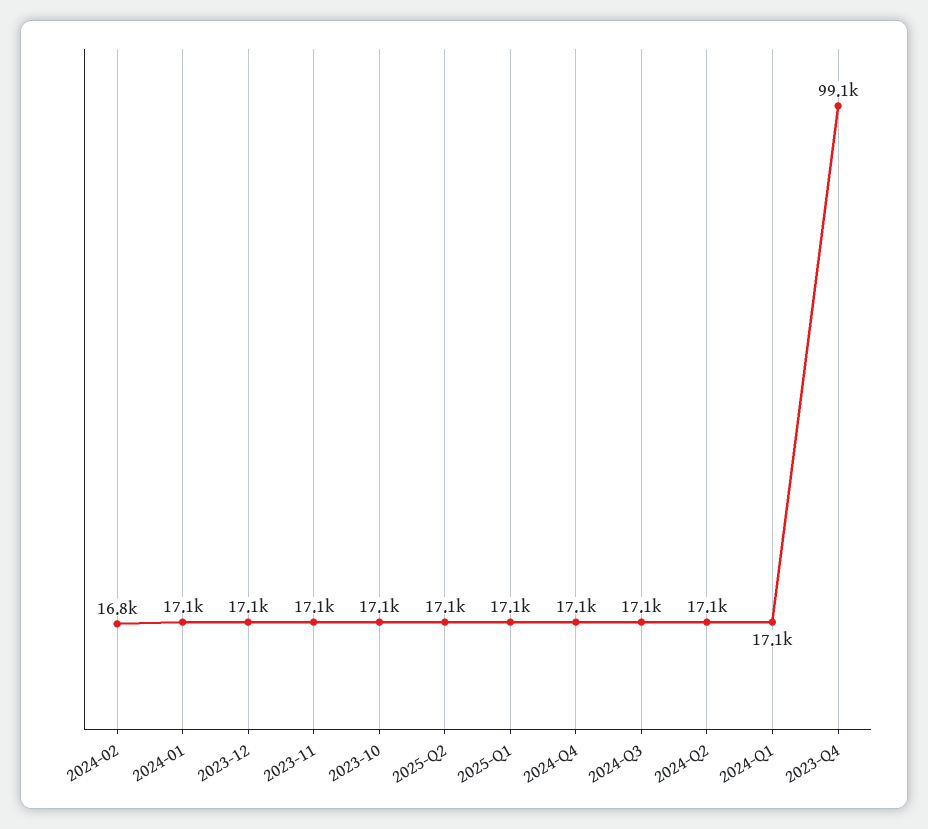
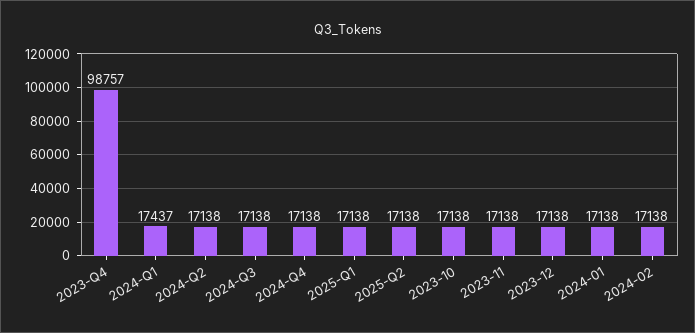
2024-02: 16800 -> 17138
2024-Q1: 17100 -> 17437
2023-Q4: 99100 -> 98757

